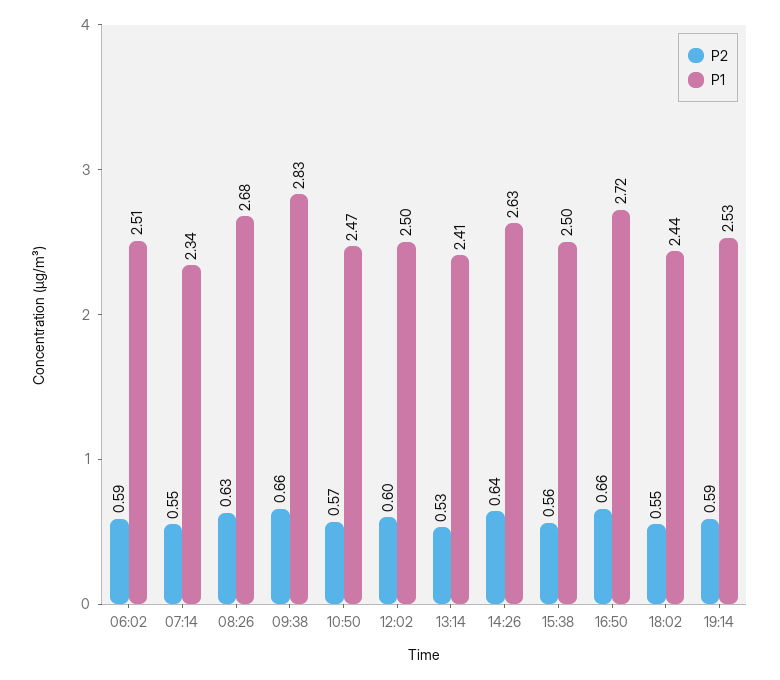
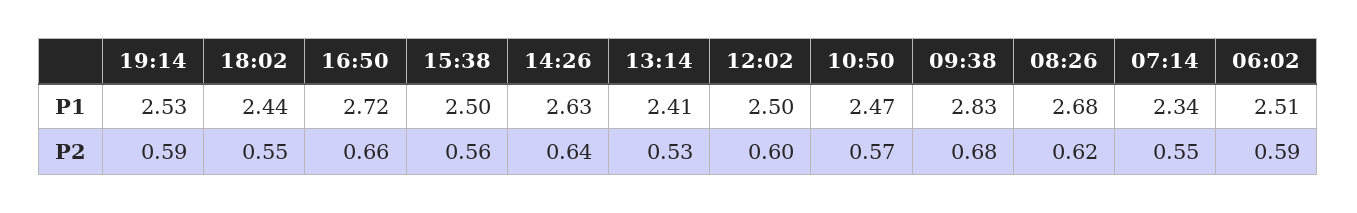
P2, 08:26: 0.63 -> 0.62
P2, 09:38: 0.66 -> 0.68

